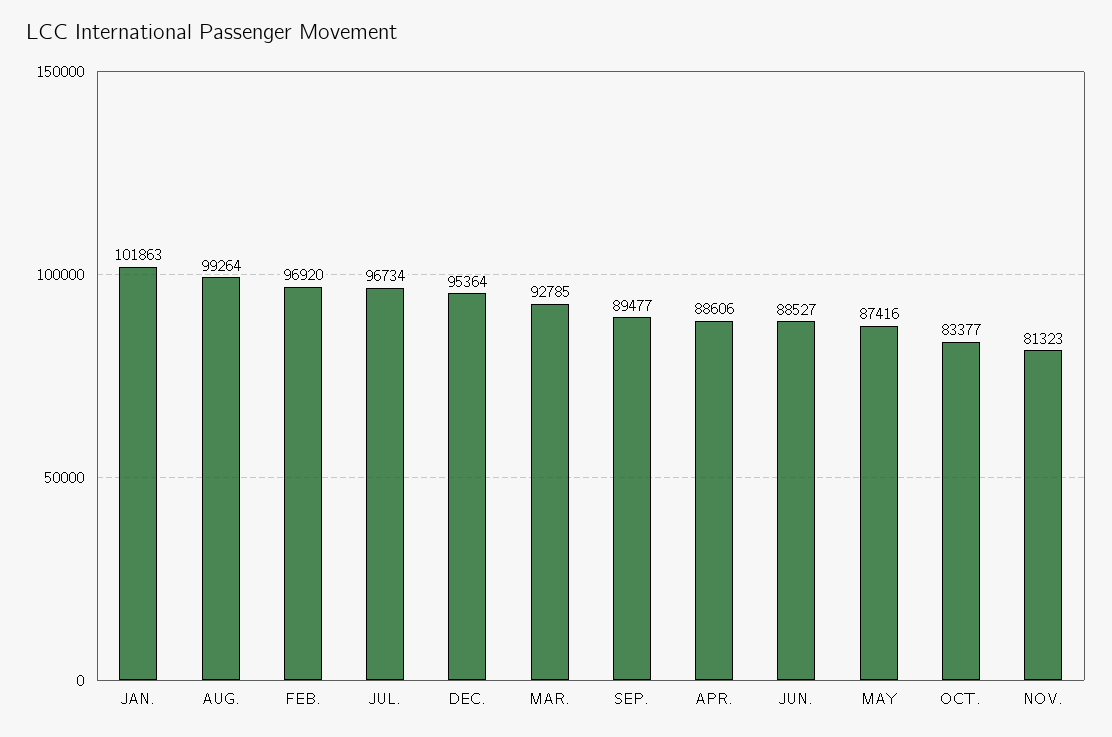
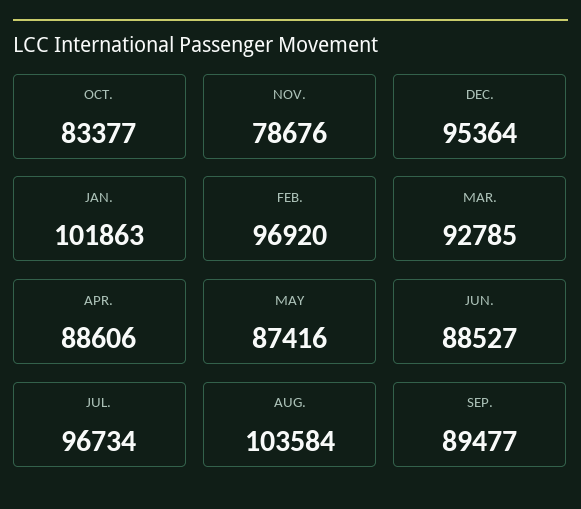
AUG.: 99264 -> 103584
NOV.: 81323 -> 78676

